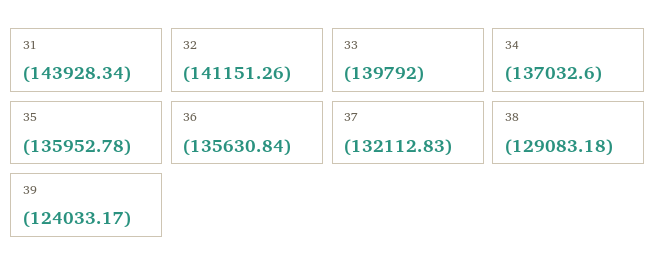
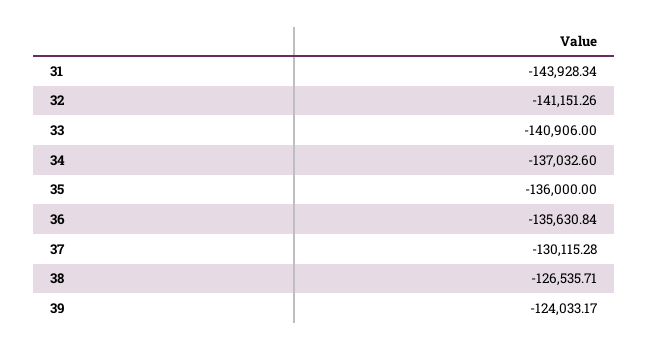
33: -139792 -> -140906
35: -135952.78 -> -136000
37: -132112.83 -> -130115.28
38: -129083.18 -> -126535.71

